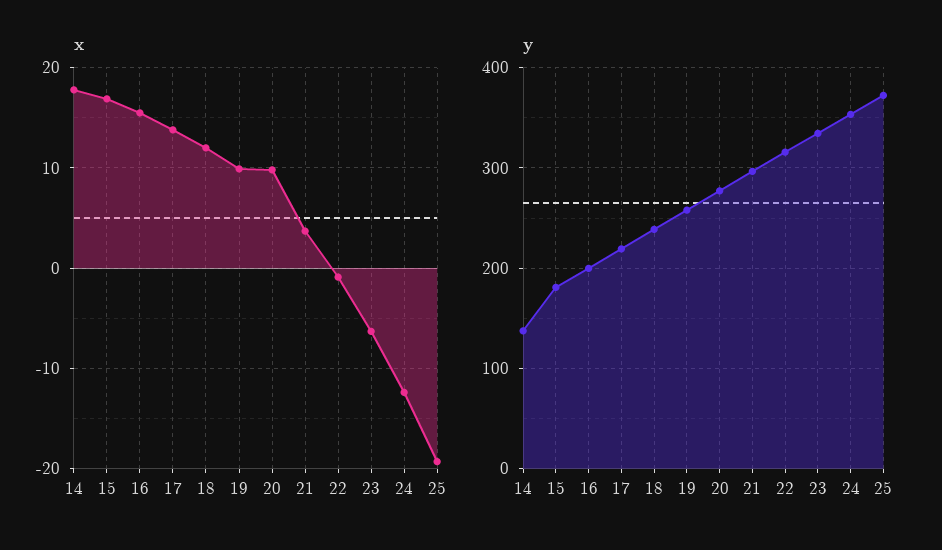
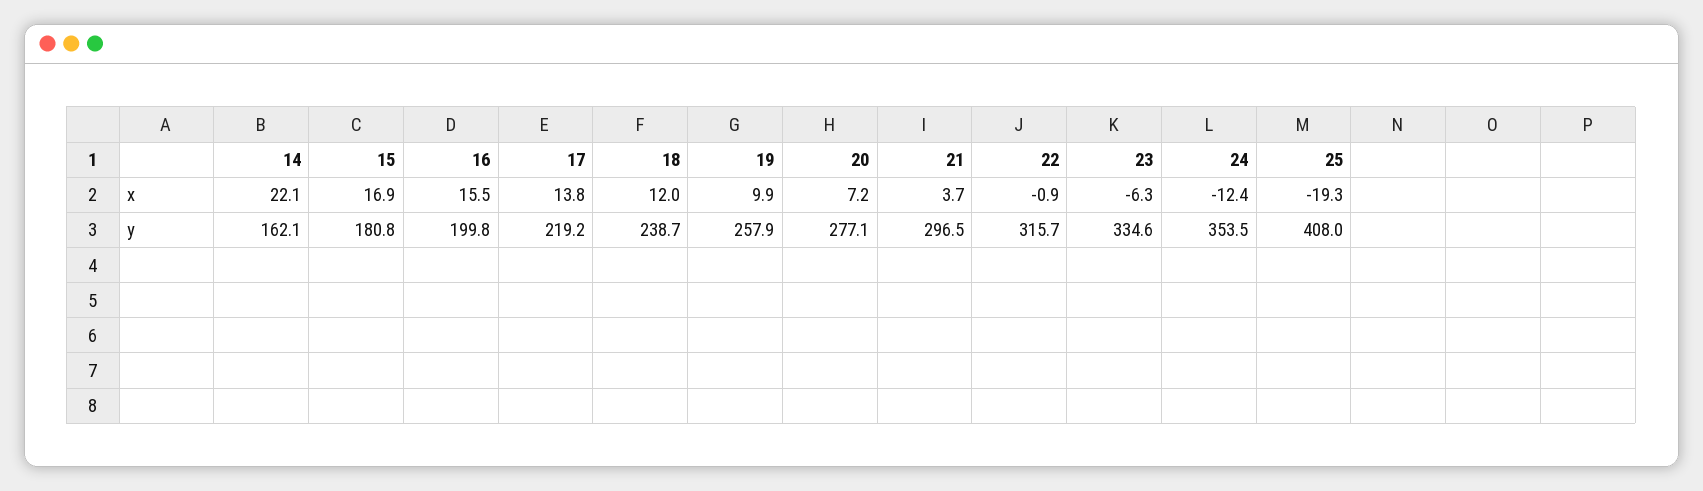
x, 14: 18 -> 22.1
x, 20: 10 -> 7.2
y, 14: 140 -> 162.1
y, 25: 370 -> 408

